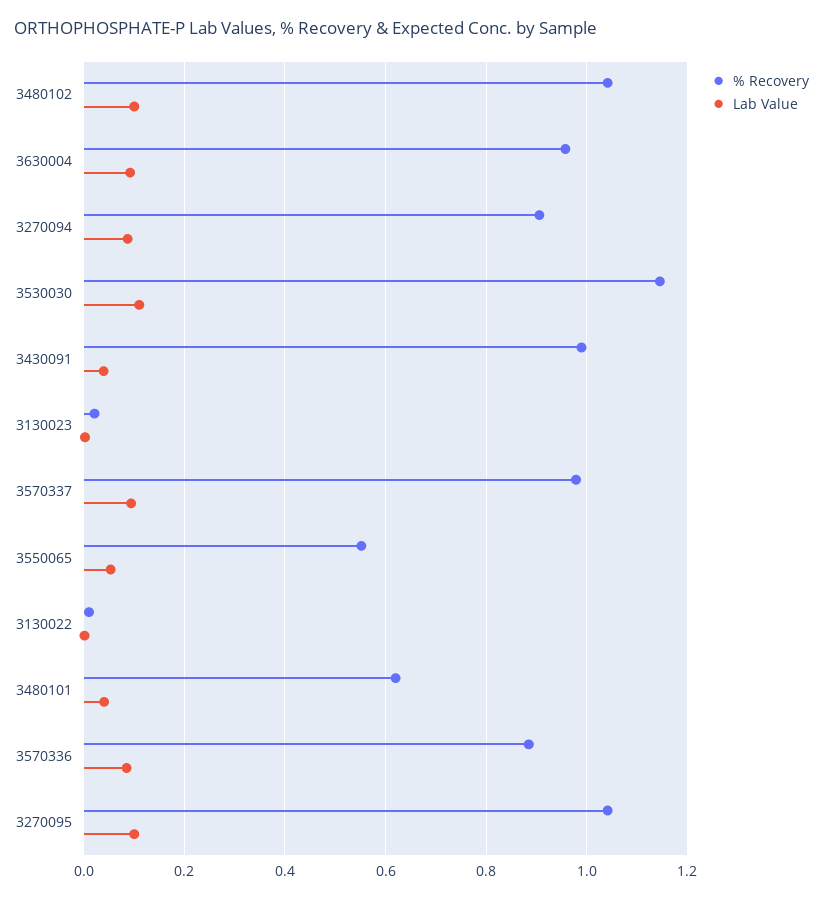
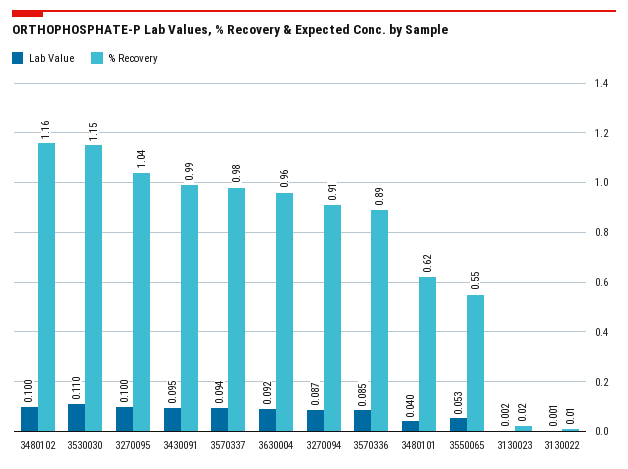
% Recovery, 3480102: 1.04 -> 1.16
Lab Value, 3430091: 0.04 -> 0.095

